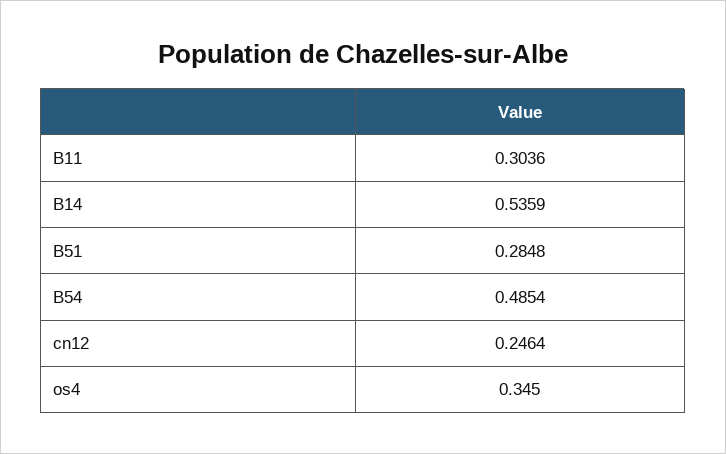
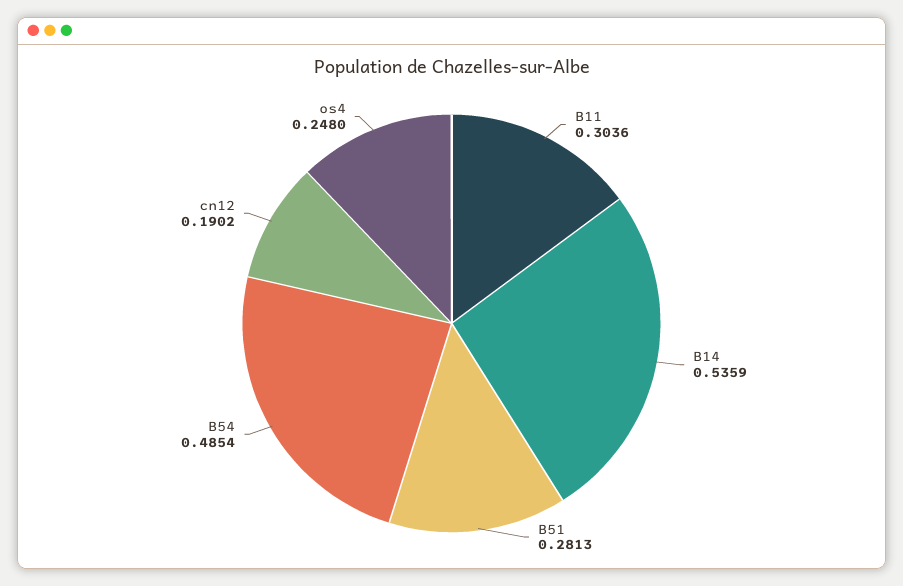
B51: 0.2848 -> 0.2813
cn12: 0.2464 -> 0.1902
os4: 0.345 -> 0.248

